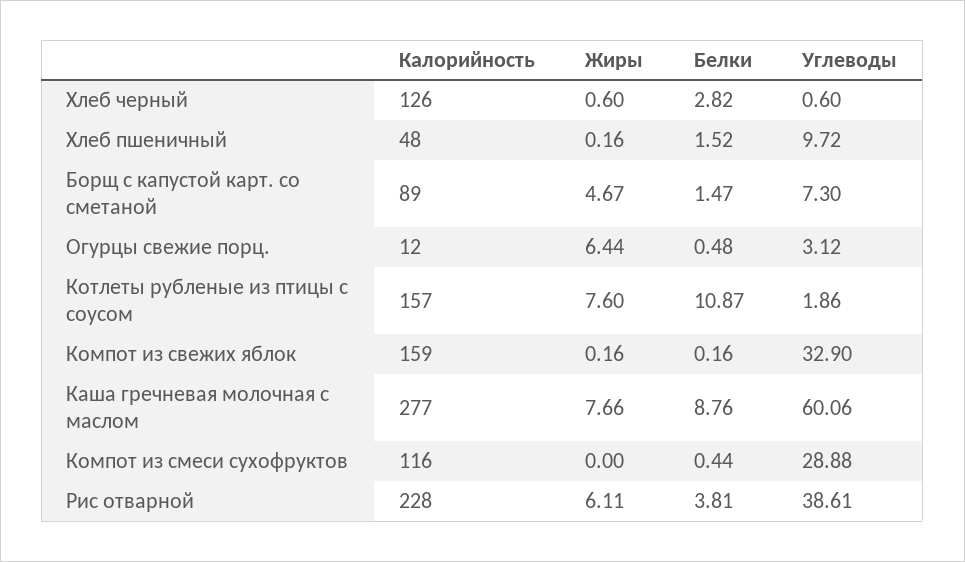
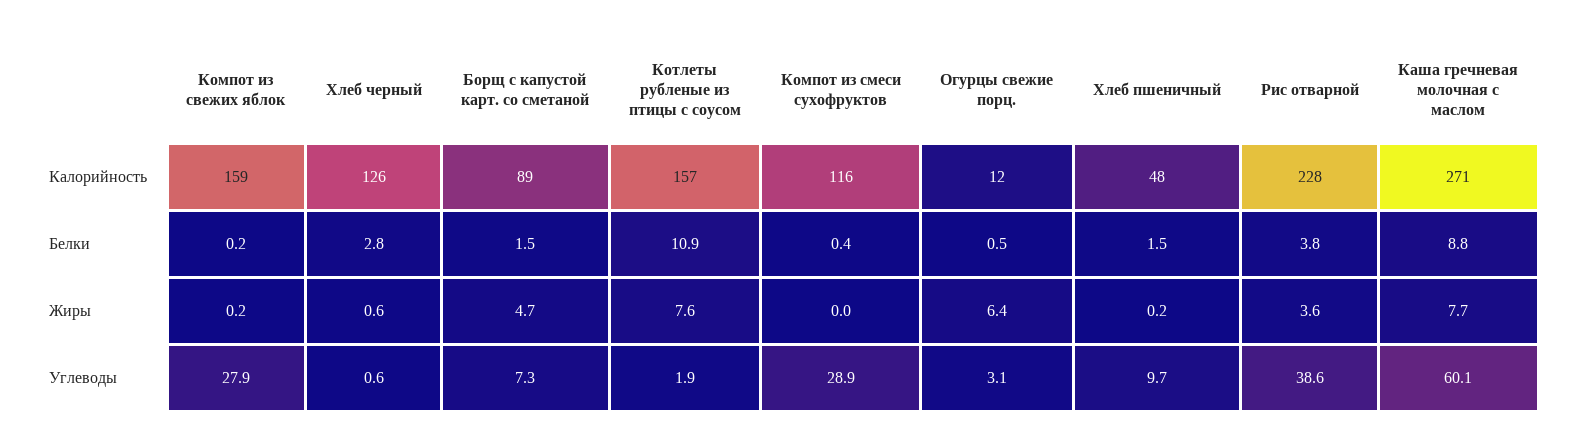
Углеводы, Компот из свежих яблок: 32.9 -> 27.9
Калорийность, Каша гречневая молочная с маслом: 277 -> 271
Жиры, Рис отварной: 6.11 -> 3.6

